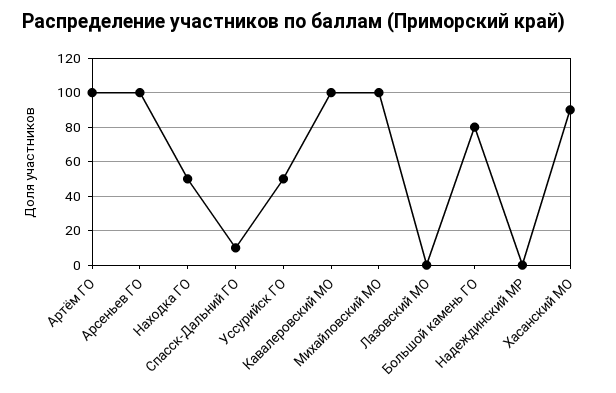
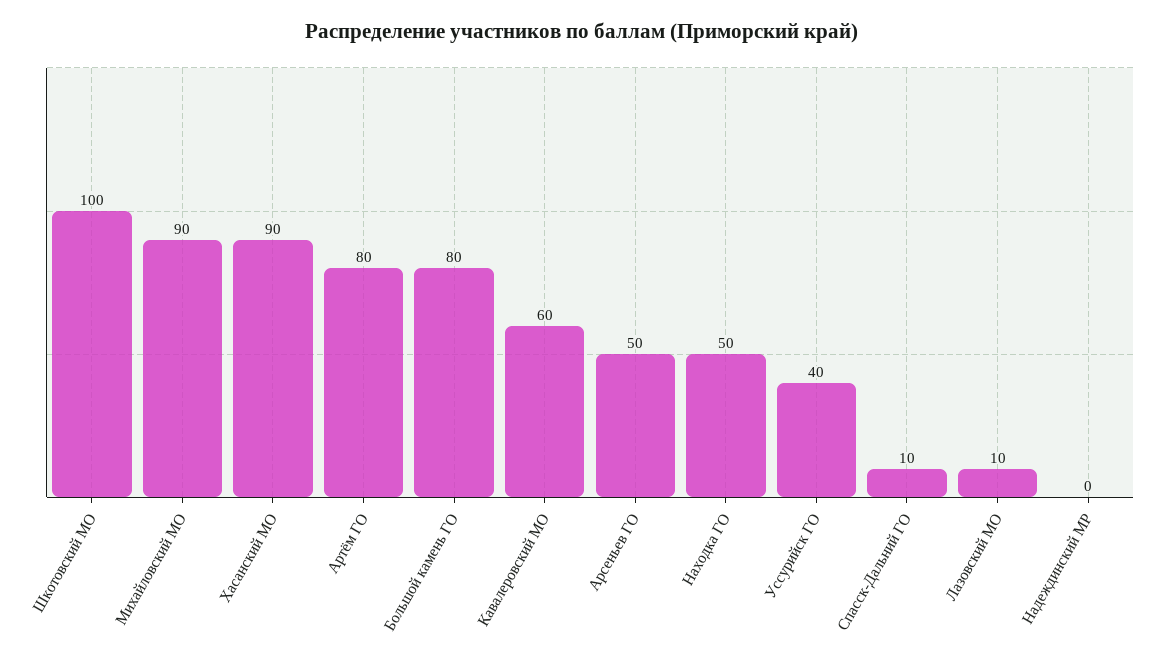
Артём ГО: 100 -> 80
Арсеньев ГО: 100 -> 50
Уссурийск ГО: 50 -> 40
Кавалеровский МО: 100 -> 60
Михайловский МО: 100 -> 90
Лазовский МО: 0 -> 10
Шкотовский МО: none -> 100

